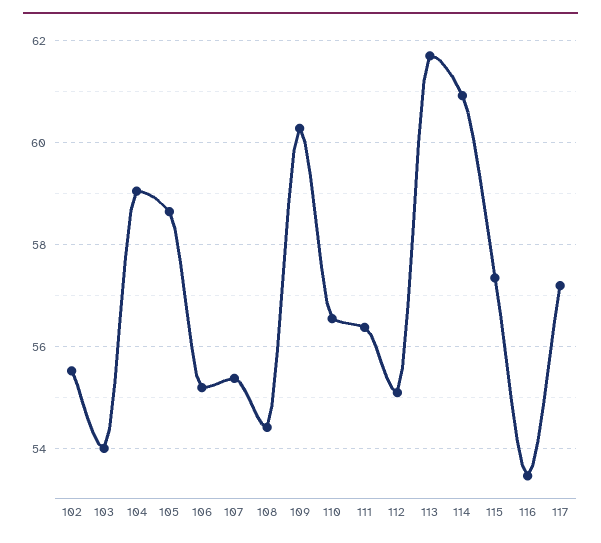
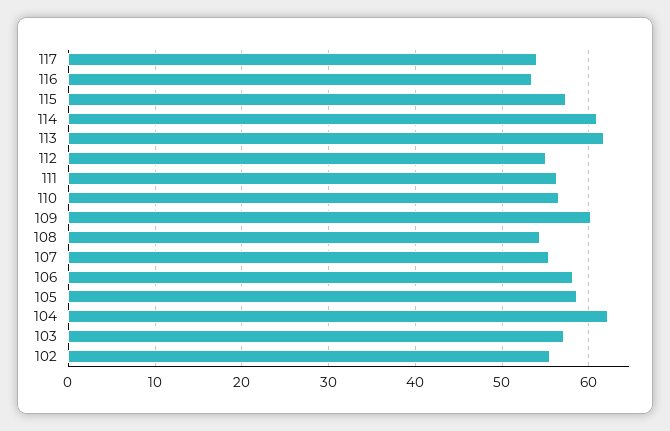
103: 54 -> 57
104: 59 -> 62
106: 55.2 -> 58
117: 57.2 -> 54

